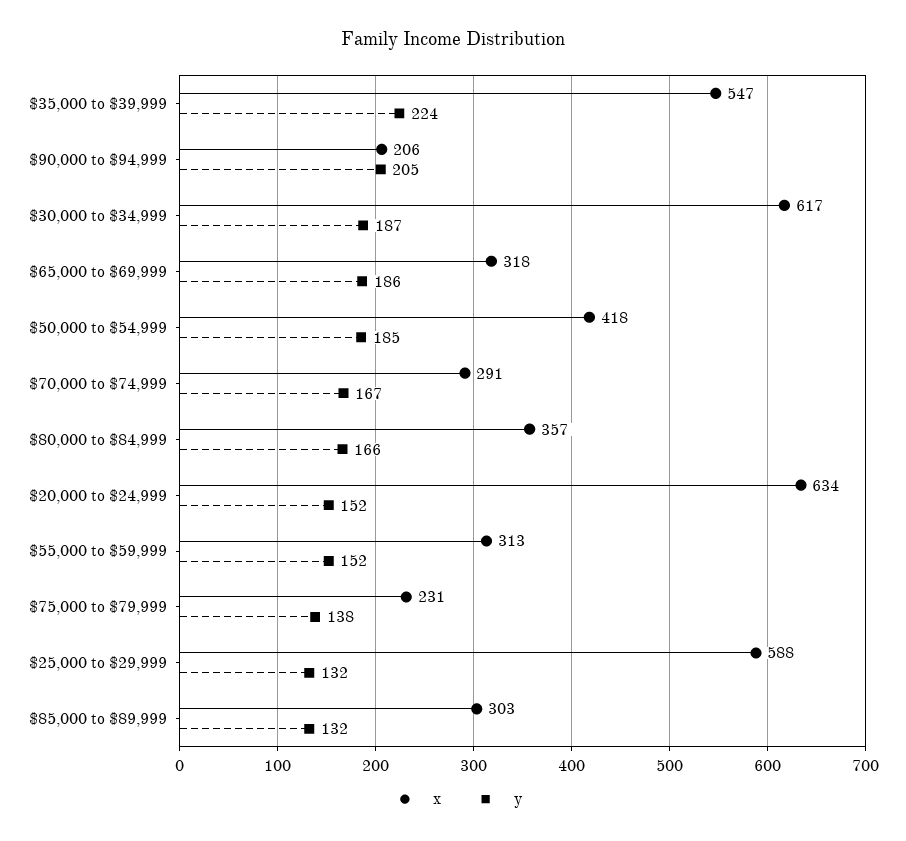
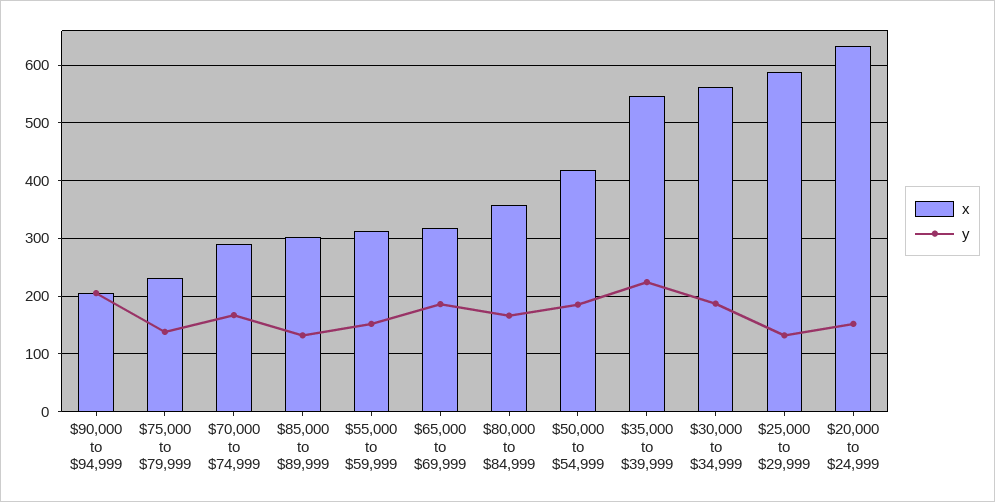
x, $30,000 to $34,999: 617 -> 560

